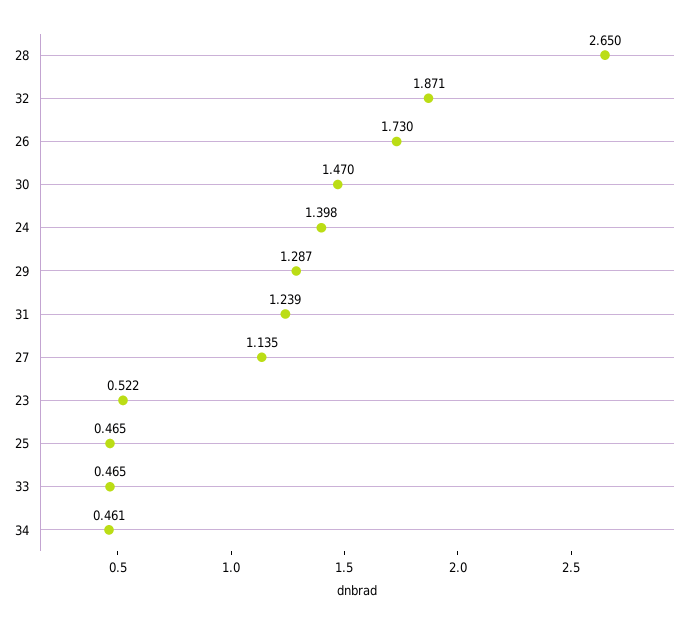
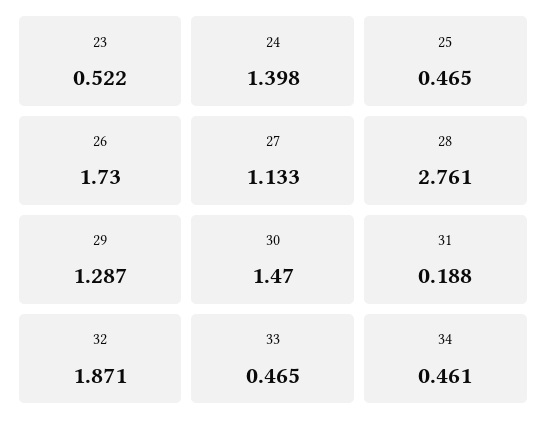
28: 2.65 -> 2.761
31: 1.239 -> 0.188
27: 1.135 -> 1.133

